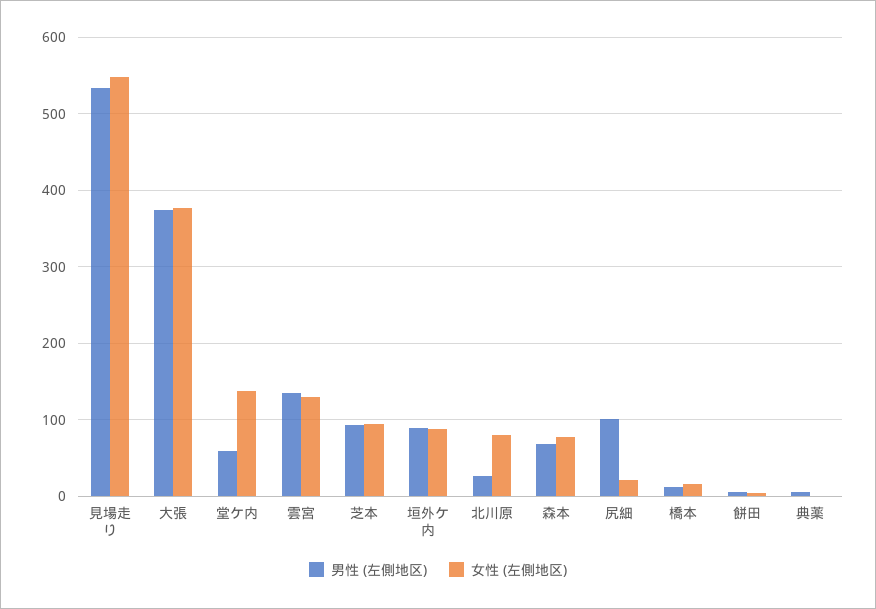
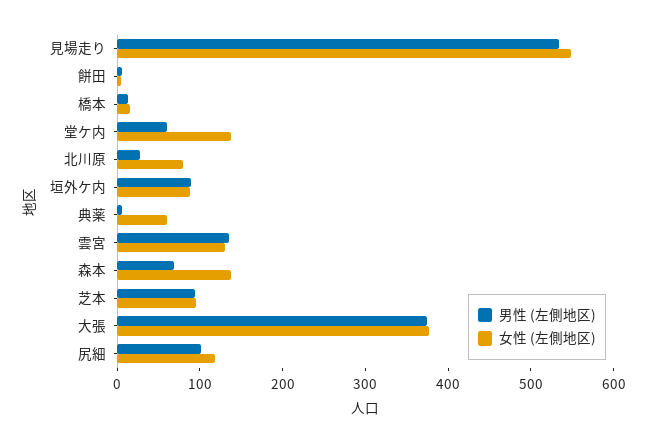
女性 (左側地区), 森本: 80 -> 140
女性 (左側地区), 尻細: 20 -> 120
女性 (左側地区), 典薬: 0 -> 60

